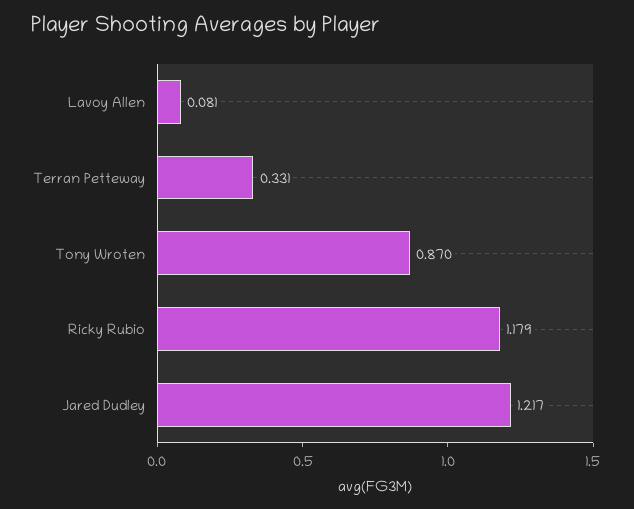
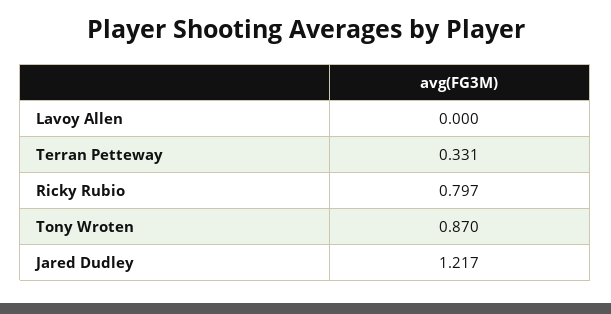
Lavoy Allen: 0.081 -> 0
Ricky Rubio: 1.179 -> 0.797

